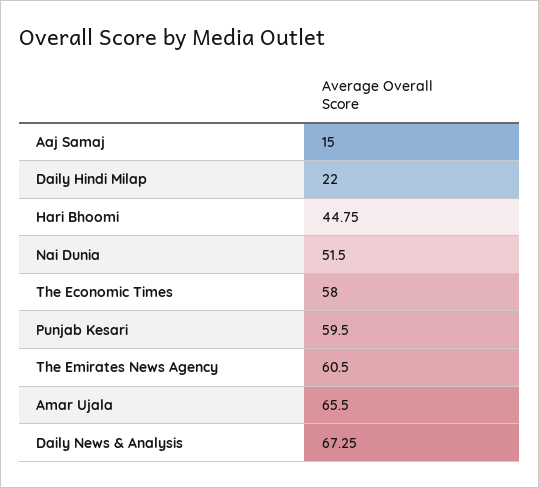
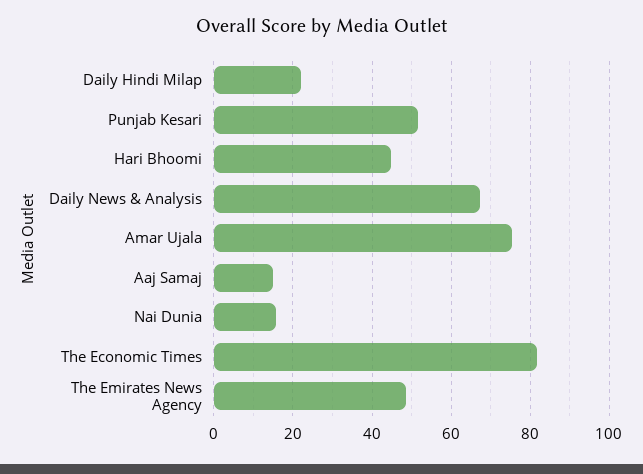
Nai Dunia: 51.5 -> 16
The Economic Times: 58 -> 82
Punjab Kesari: 59.5 -> 52
The Emirates News Agency: 60.5 -> 48
Amar Ujala: 65.5 -> 76

